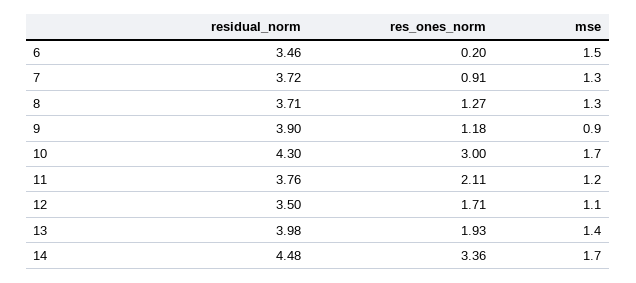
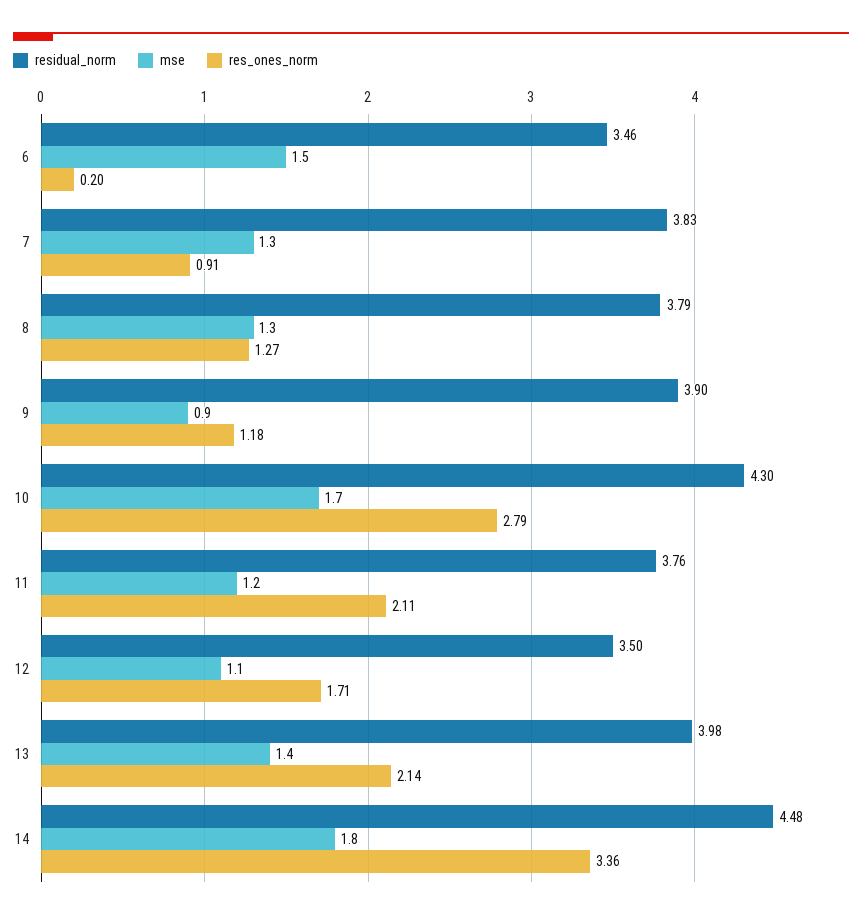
residual_norm, 7: 3.72 -> 3.83
residual_norm, 8: 3.71 -> 3.79
res_ones_norm, 10: 3 -> 2.79
res_ones_norm, 13: 1.93 -> 2.14
mse, 14: 1.7 -> 1.8

